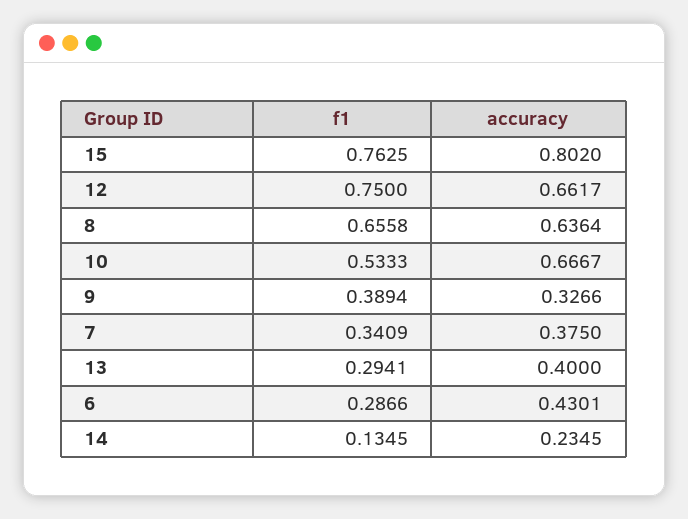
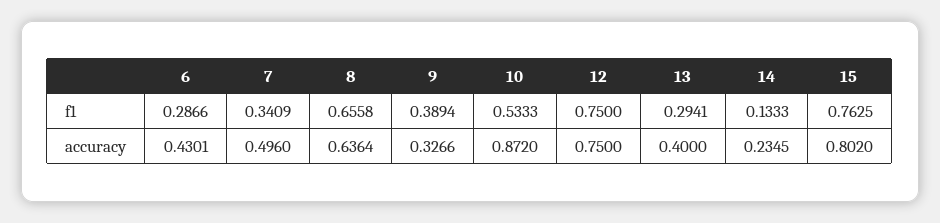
accuracy, 12: 0.6617 -> 0.75
accuracy, 10: 0.6667 -> 0.872
accuracy, 7: 0.375 -> 0.496
f1, 14: 0.1345 -> 0.1333

